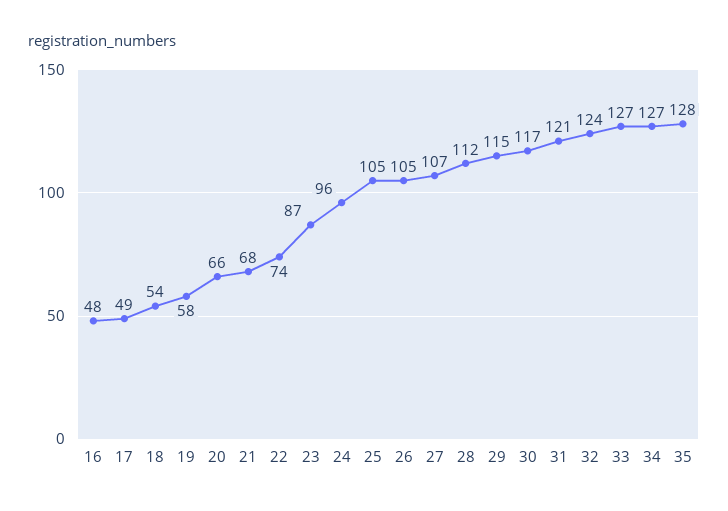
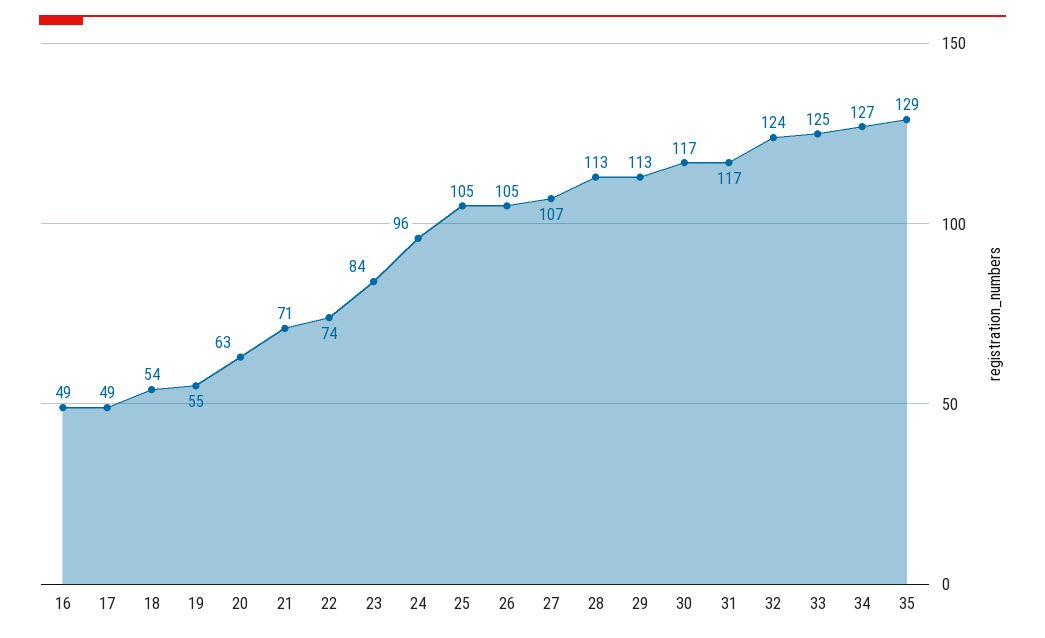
16: 48 -> 49
19: 58 -> 55
20: 66 -> 63
21: 68 -> 71
23: 87 -> 84
28: 112 -> 113
29: 115 -> 113
31: 121 -> 117
33: 127 -> 125
35: 128 -> 129

